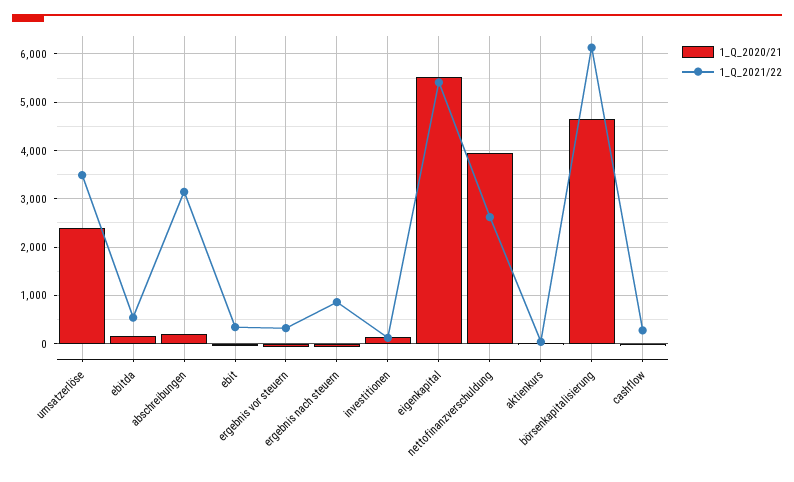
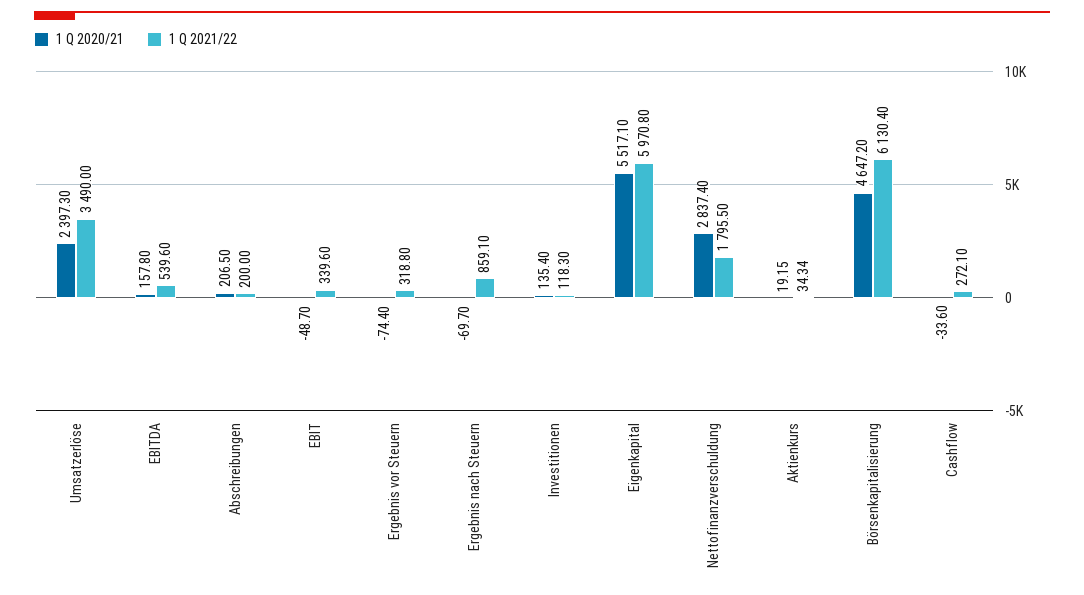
1_Q_2021/22, abschreibungen: 3200 -> 200
1_Q_2021/22, eigenkapital: 5400 -> 5970.8
1_Q_2020/21, nettofinanzverschuldung: 4000 -> 2837.4
1_Q_2021/22, nettofinanzverschuldung: 2600 -> 1795.5

